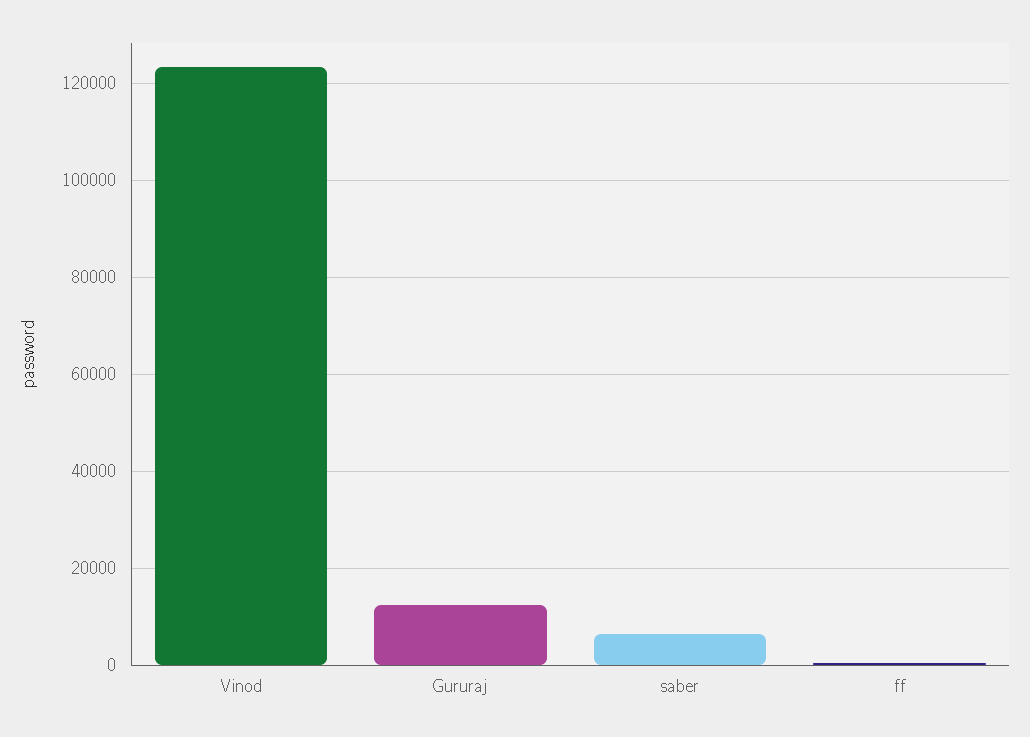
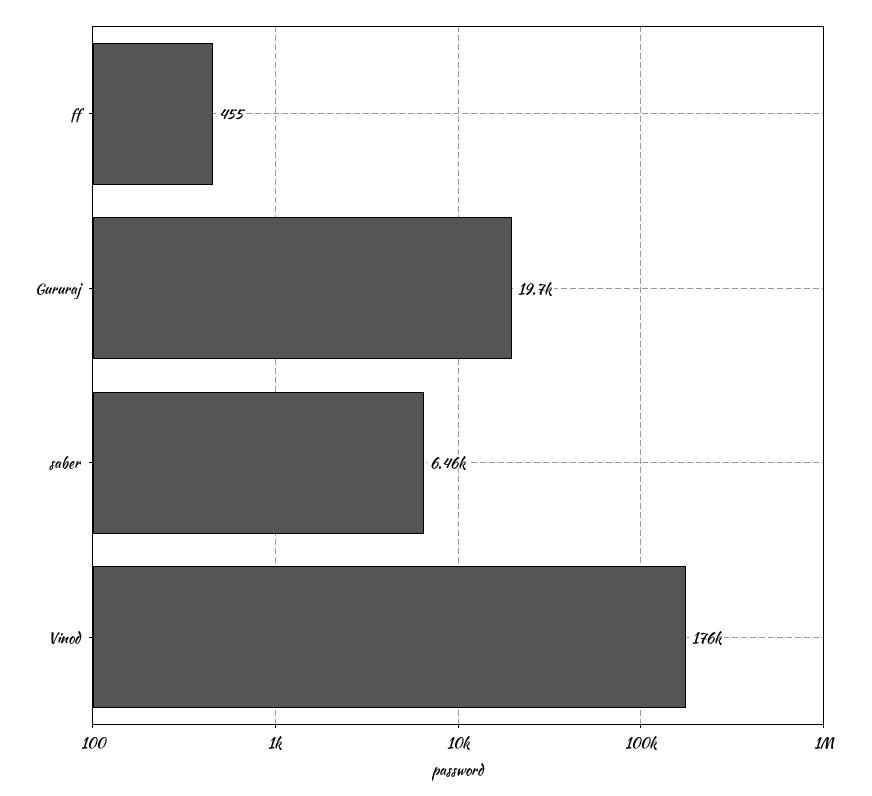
Vinod: 124000 -> 176000
Gururaj: 12000 -> 19700

